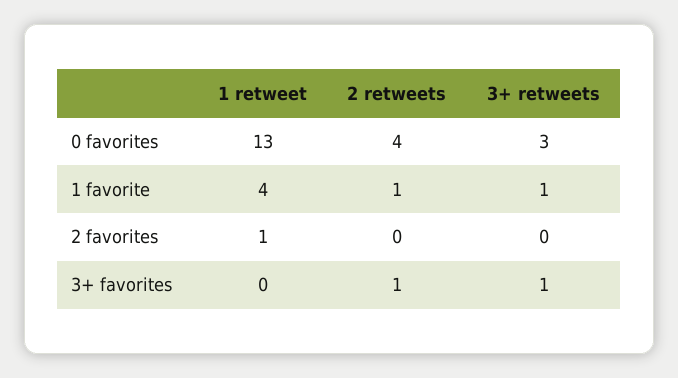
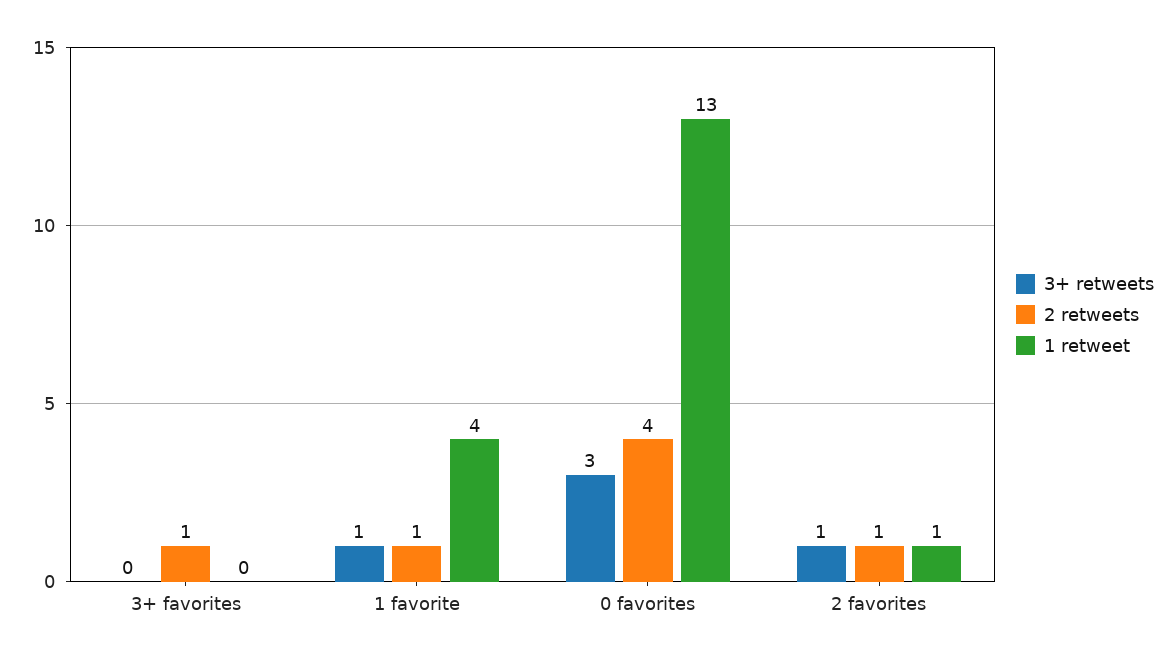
2 retweets, 2 favorites: 0 -> 1
3+ retweets, 2 favorites: 0 -> 1
3+ retweets, 3+ favorites: 1 -> 0

